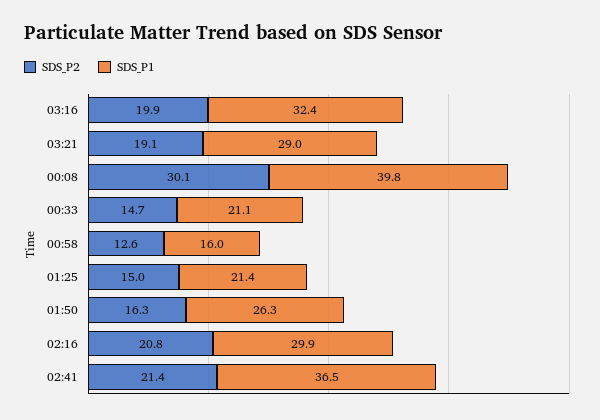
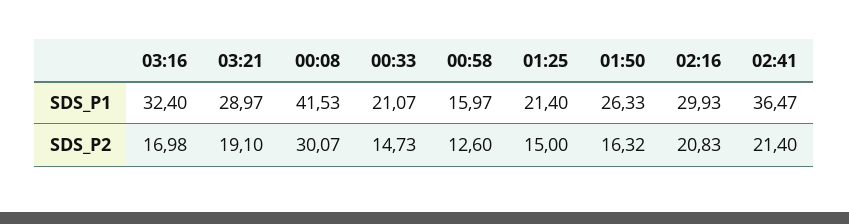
SDS_P2, 03:16: 19.9 -> 16.98
SDS_P1, 00:08: 39.8 -> 41.53

